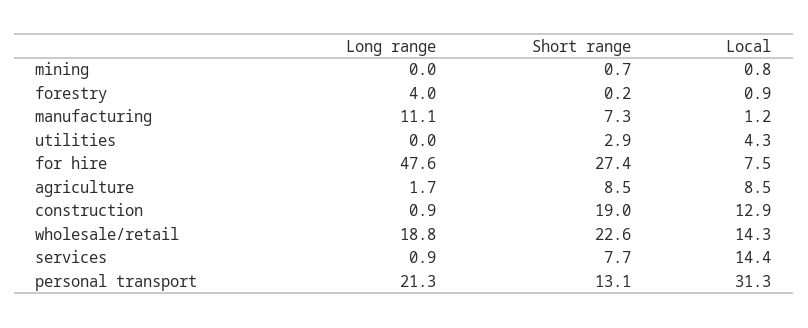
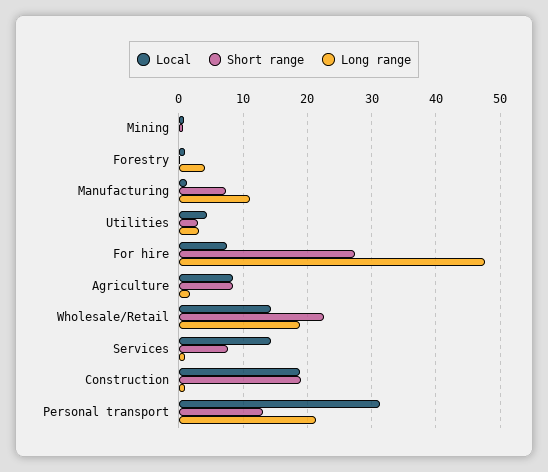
Long range, utilities: 0 -> 3
Local, construction: 12.9 -> 19

